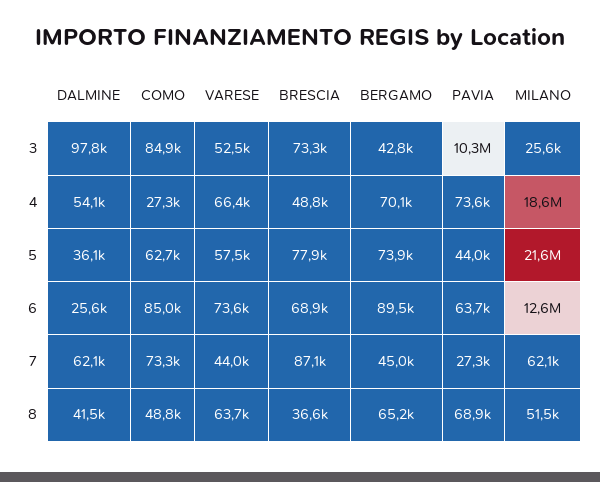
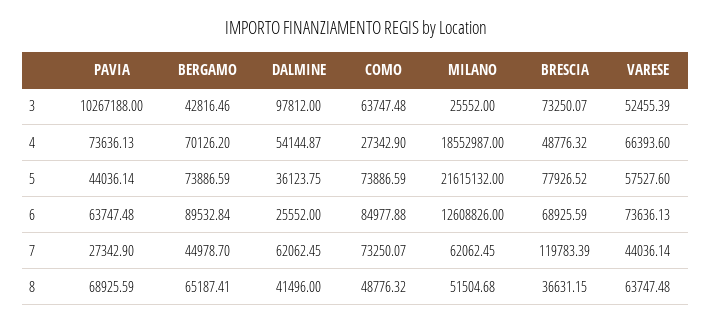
COMO, 3: 84900 -> 63747.48
COMO, 5: 62700 -> 73886.59
BRESCIA, 7: 87100 -> 119783.39

